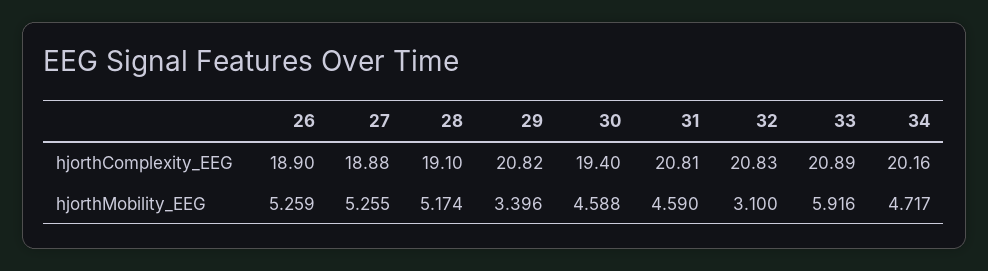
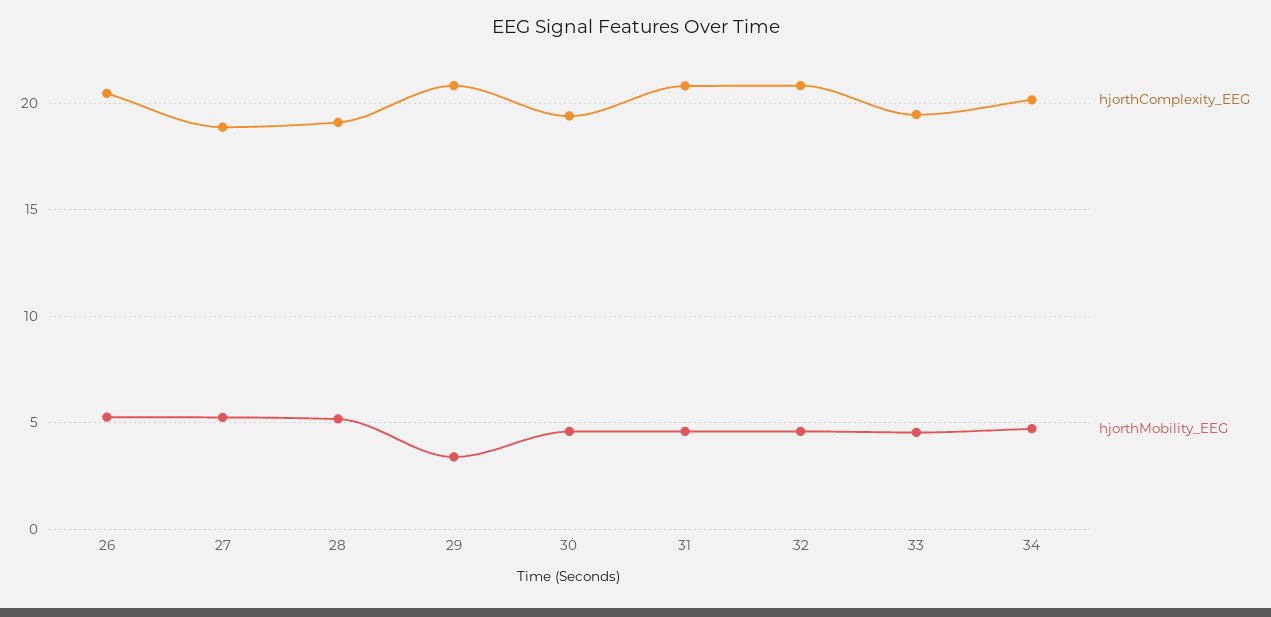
hjorthComplexity_EEG, 26: 18.9 -> 20.5
hjorthComplexity_EEG, 33: 20.89 -> 19.5
hjorthMobility_EEG, 32: 3.1 -> 4.5
hjorthMobility_EEG, 33: 5.916 -> 4.5

